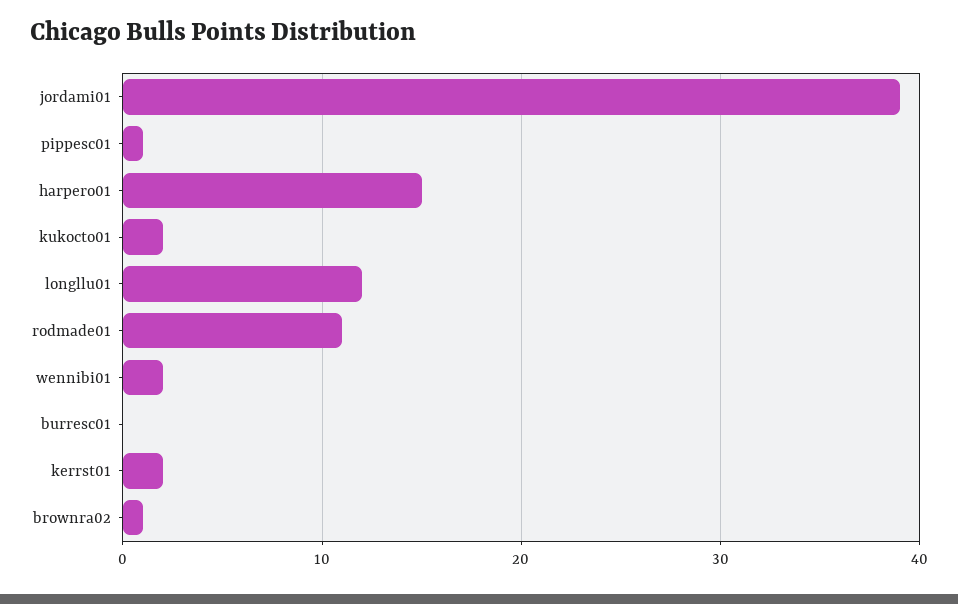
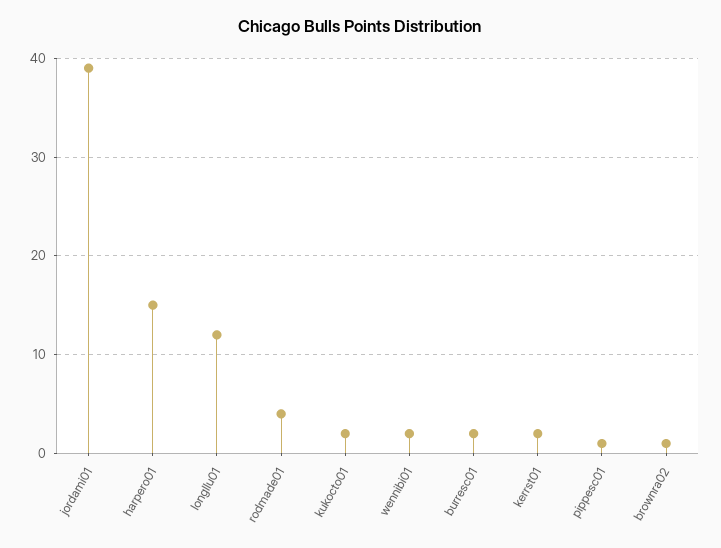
rodmade01: 11 -> 4
burresc01: 0 -> 2

